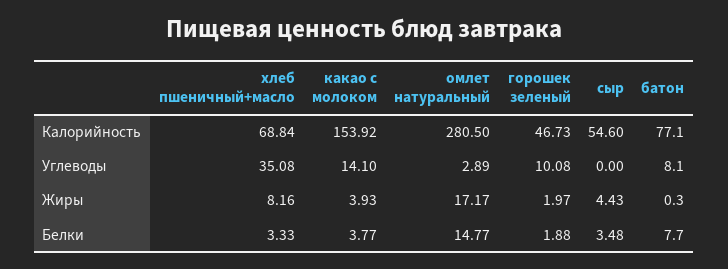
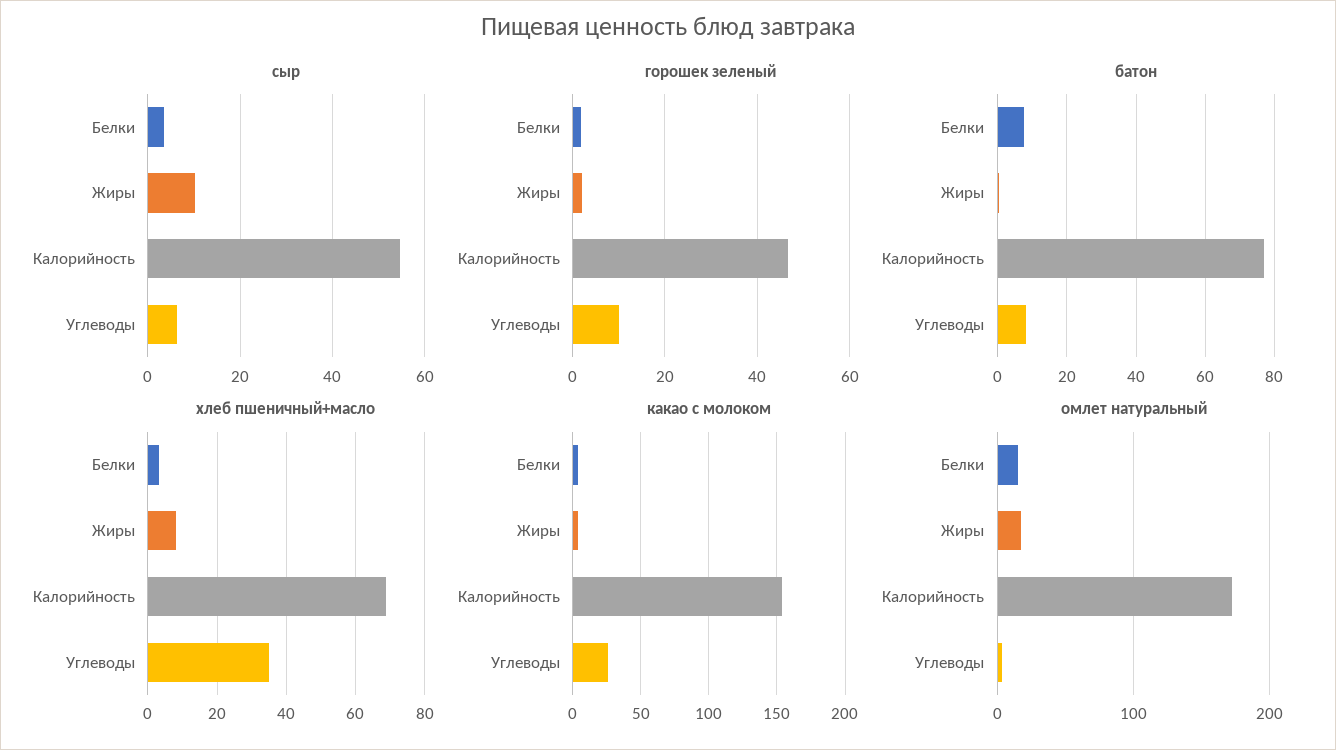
омлет натуральный, Калорийность: 280.5 -> 170
какао с молоком, Углеводы: 14.1 -> 25
сыр, Углеводы: 0 -> 6
сыр, Жиры: 4.43 -> 10

